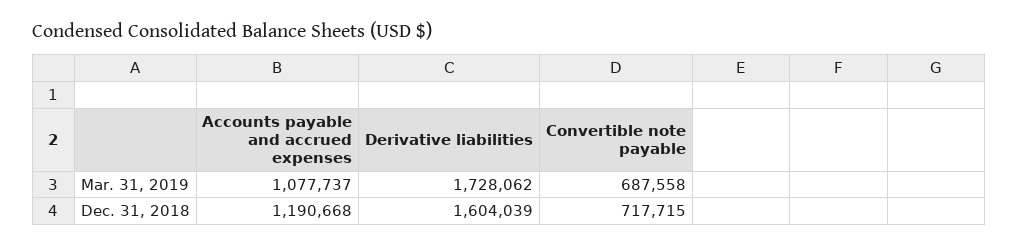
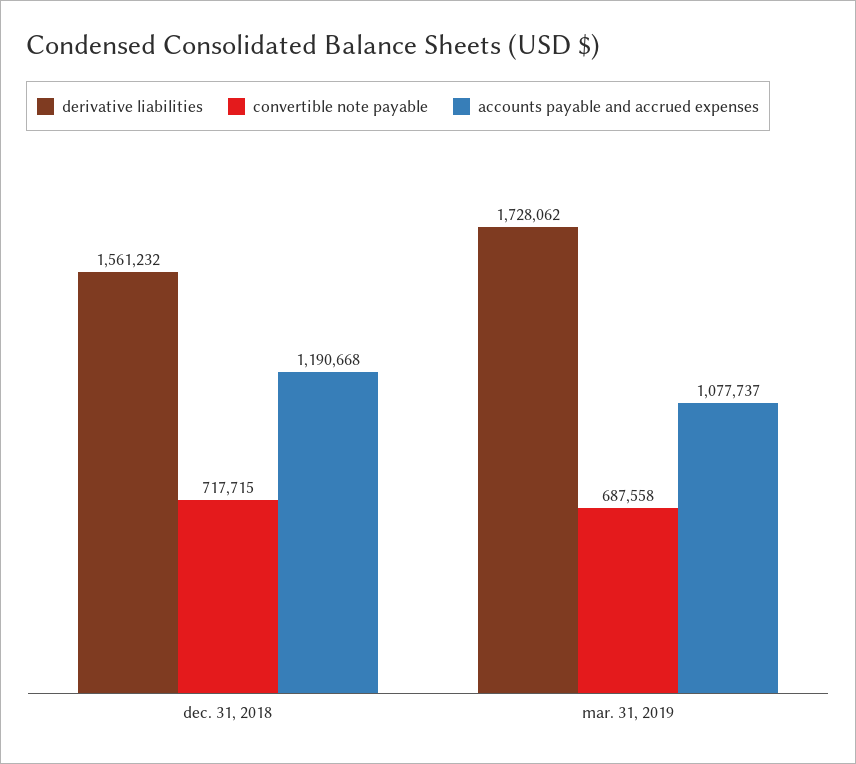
Derivative liabilities, Dec. 31, 2018: 1604039 -> 1561232

